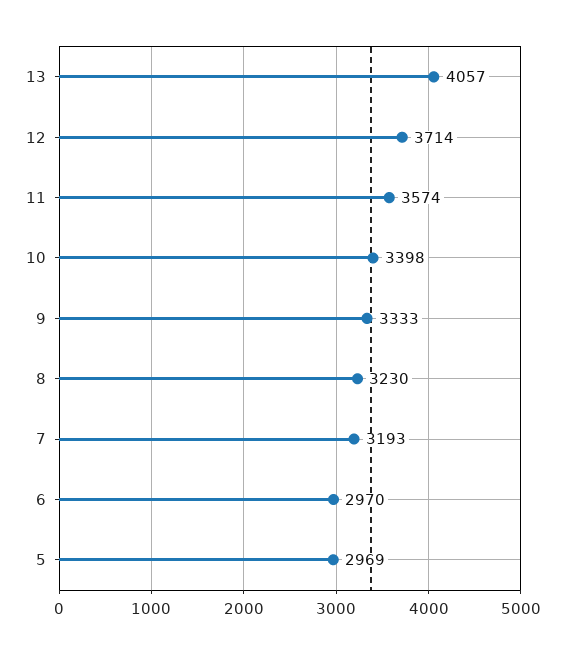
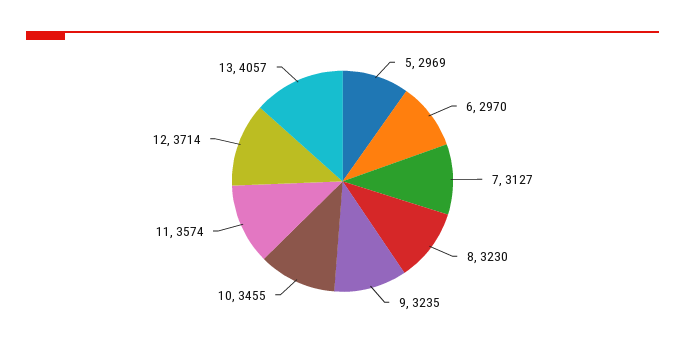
10: 3398 -> 3455
9: 3333 -> 3235
7: 3193 -> 3127

